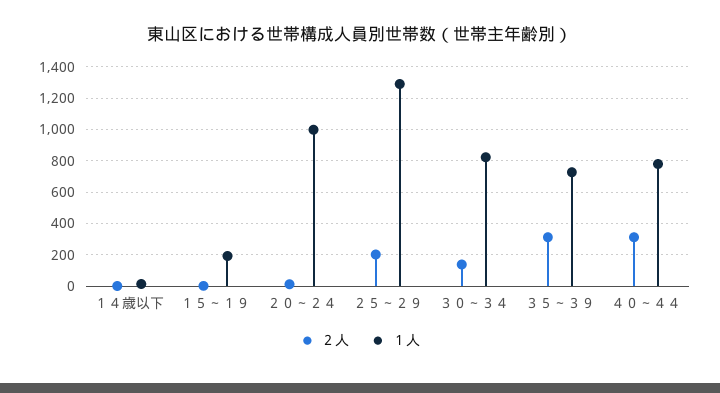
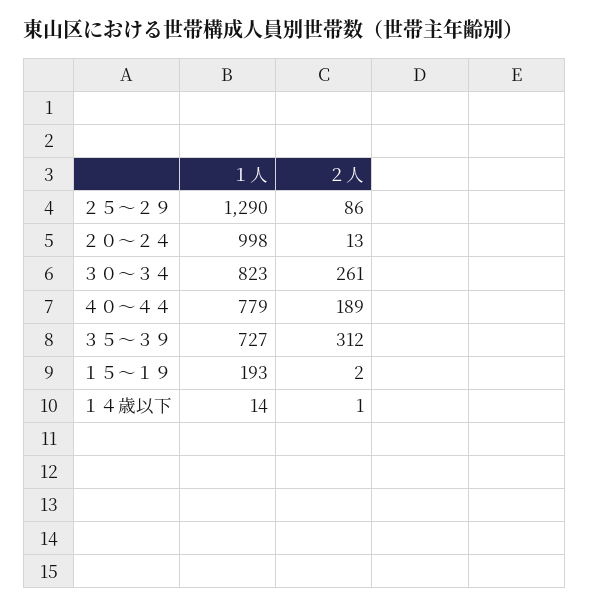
２人, ２５～２９: 200 -> 86
２人, ３０～３４: 150 -> 261
２人, ４０～４４: 300 -> 189

